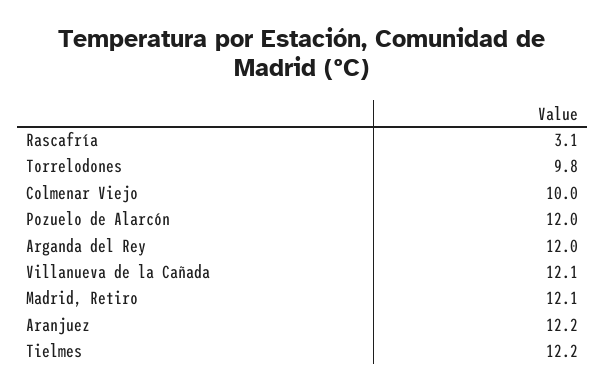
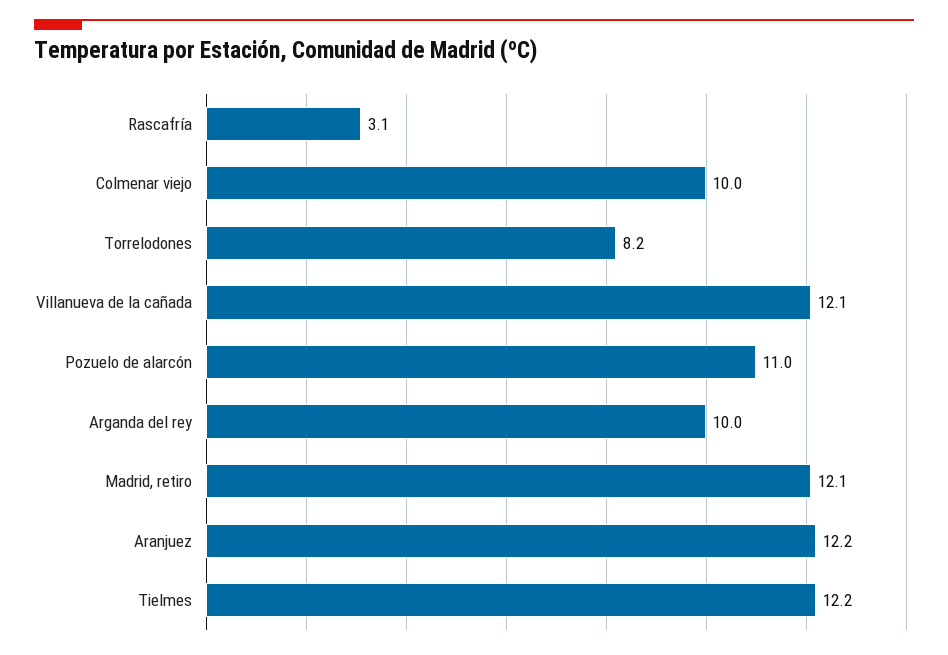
Torrelodones: 9.8 -> 8.2
Pozuelo de Alarcón: 12 -> 11
Arganda del Rey: 12 -> 10

